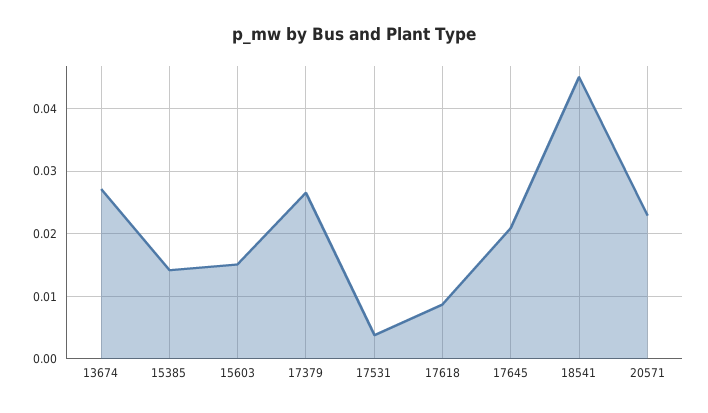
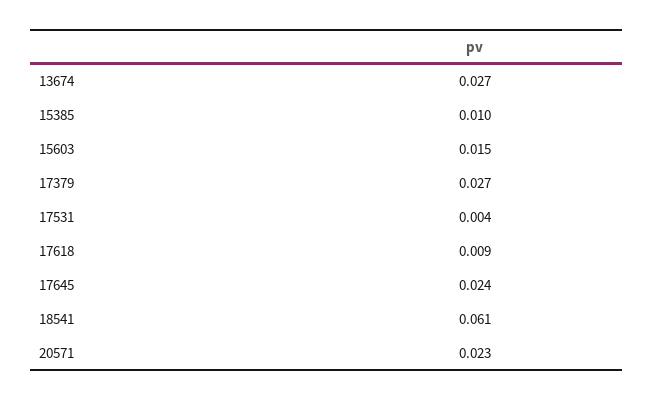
15385: 0.014 -> 0.01
17645: 0.021 -> 0.024
18541: 0.045 -> 0.061

